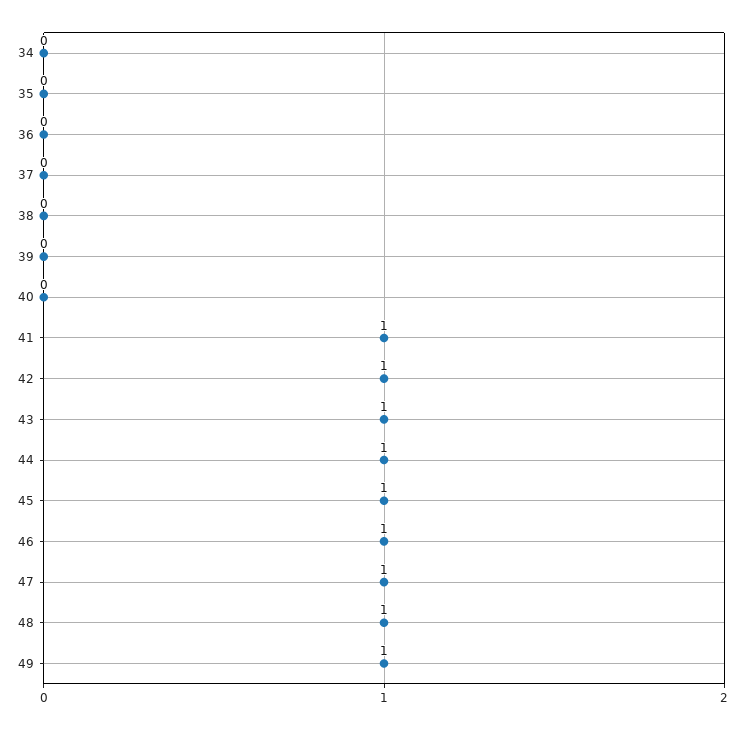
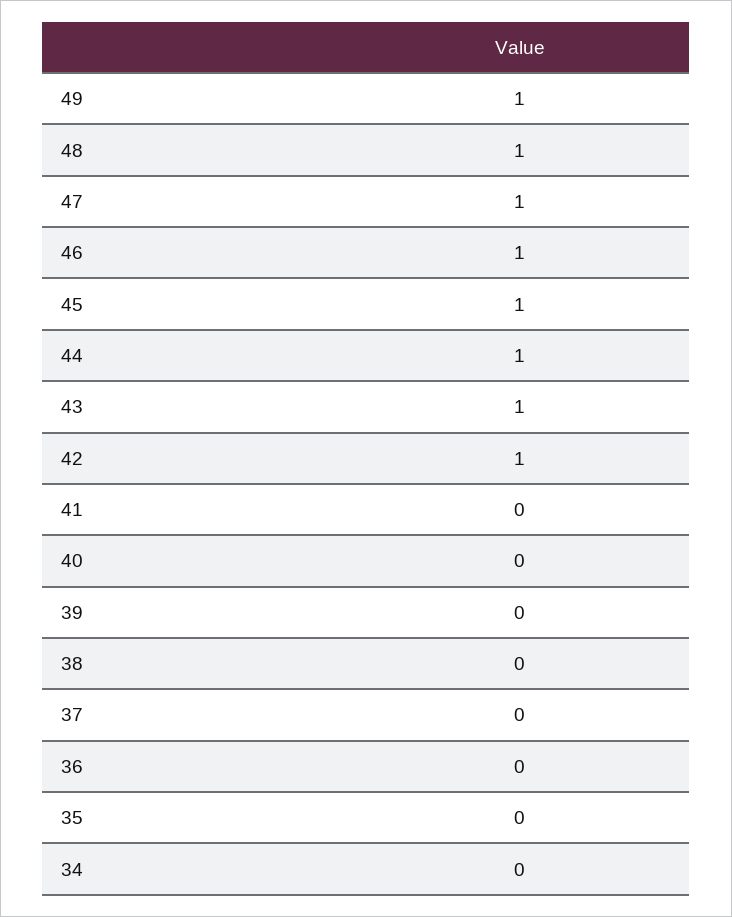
41: 1 -> 0

